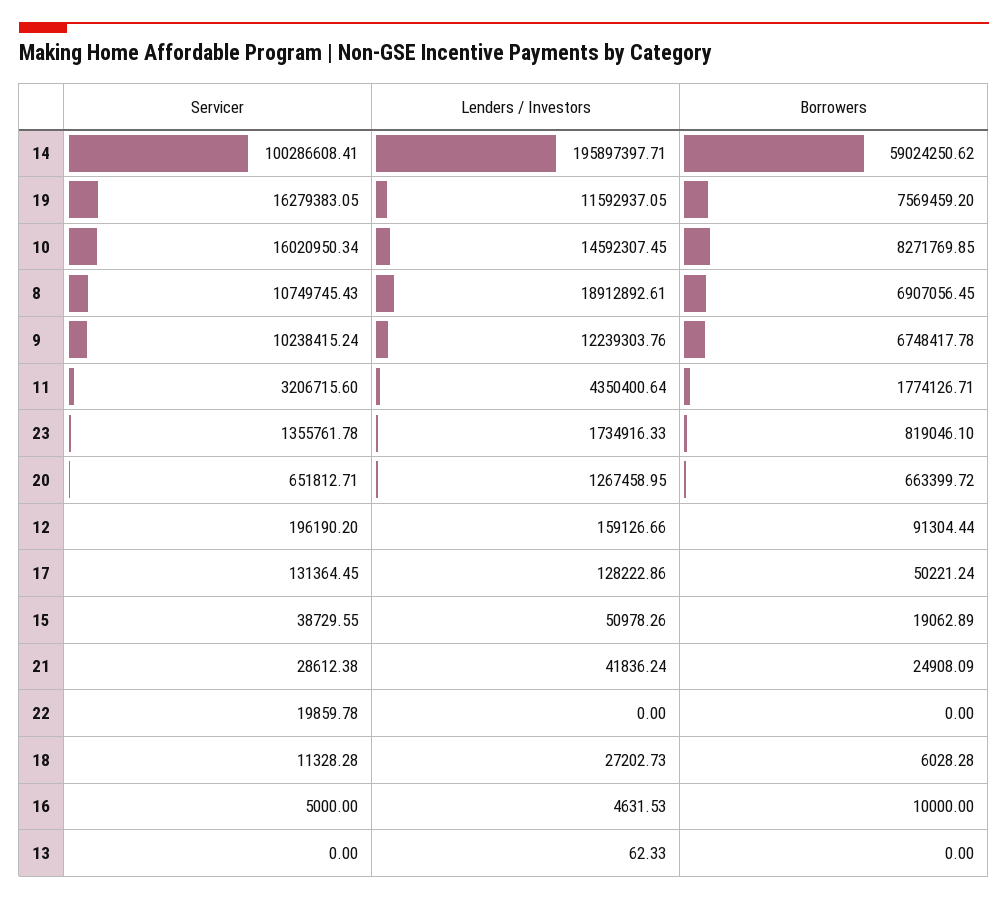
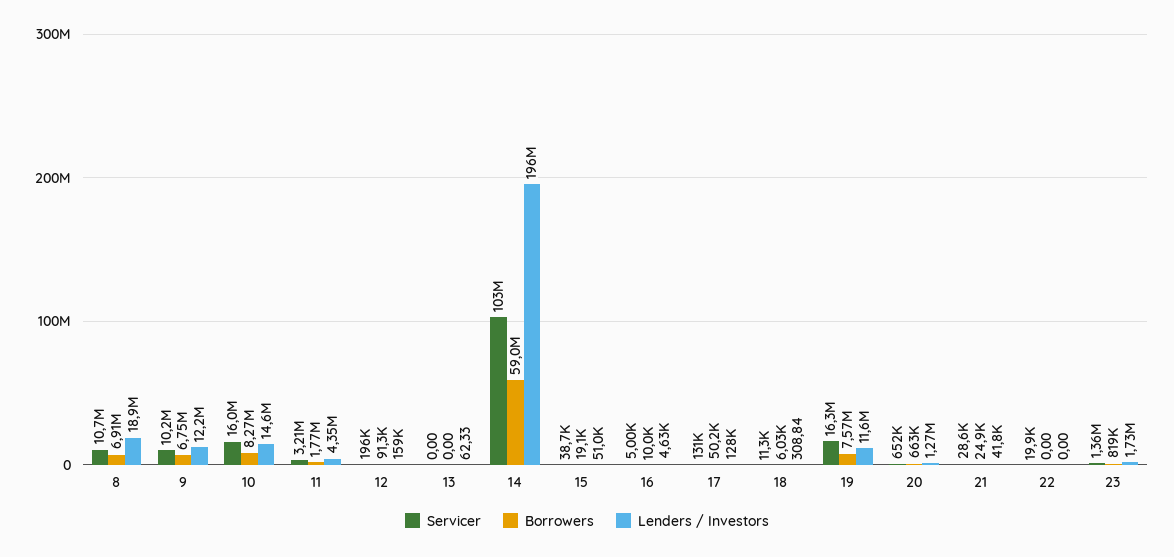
Servicer, 14: 100286608.41 -> 103000000
Lenders / Investors, 18: 27202.73 -> 308.84

